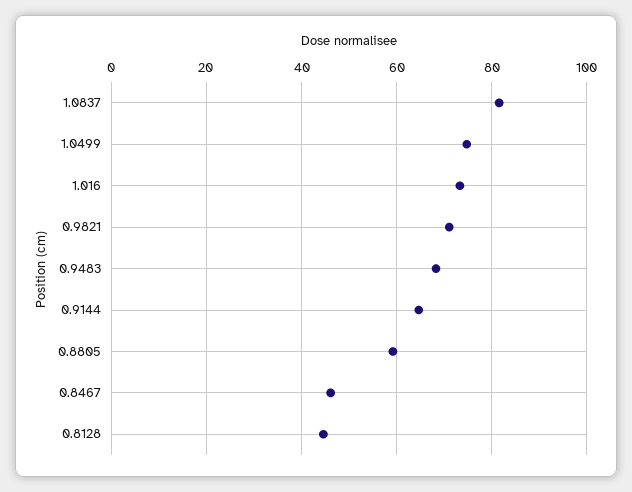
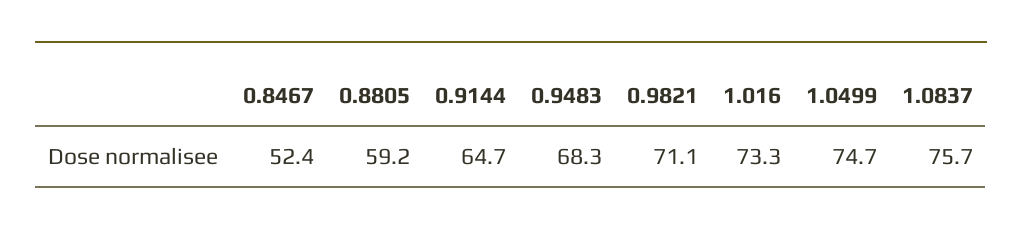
1.0837: 82 -> 75.7
0.8467: 46 -> 52.4
0.8128: 44 -> none

